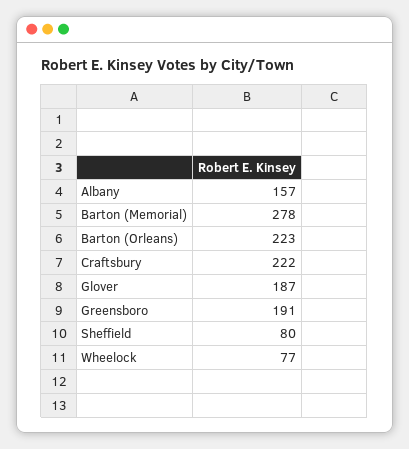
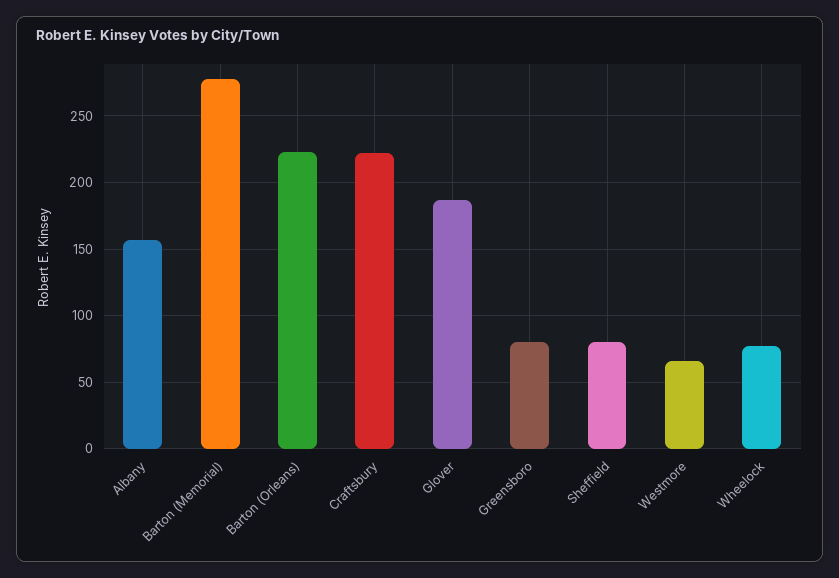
Greensboro: 191 -> 80
Westmore: none -> 65

